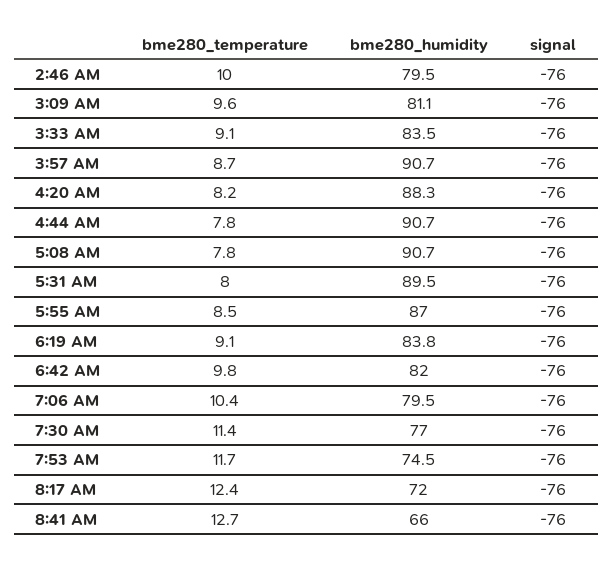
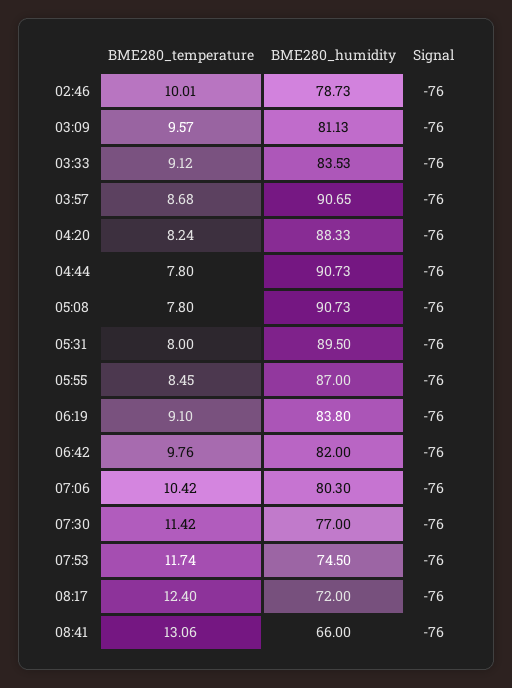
bme280_humidity, 2:46 AM: 79.5 -> 78.73
bme280_humidity, 7:06 AM: 79.5 -> 80.3
bme280_temperature, 8:41 AM: 12.7 -> 13.06

